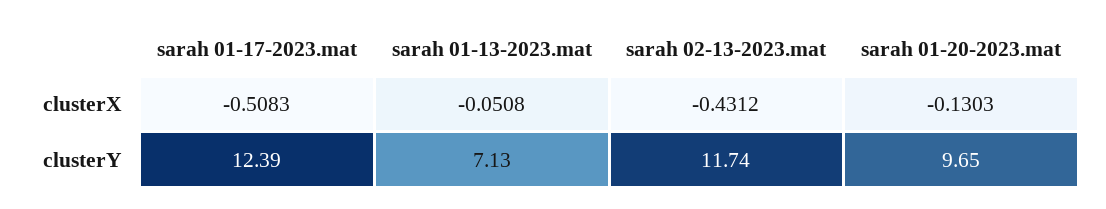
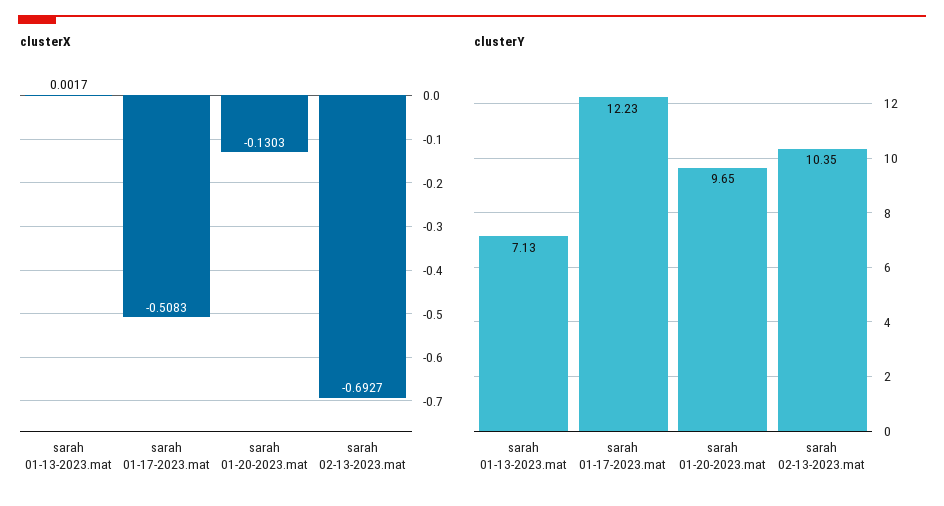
clusterX, sarah 01-13-2023.mat: -0.0508 -> 0.0017
clusterX, sarah 02-13-2023.mat: -0.4312 -> -0.6927
clusterY, sarah 01-17-2023.mat: 12.39 -> 12.23
clusterY, sarah 02-13-2023.mat: 11.74 -> 10.35

